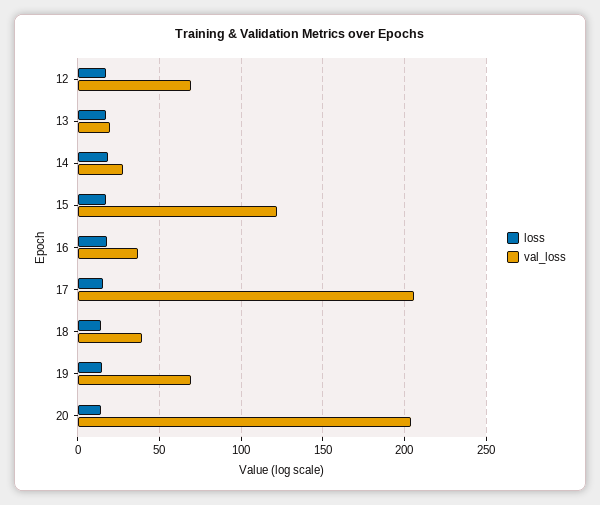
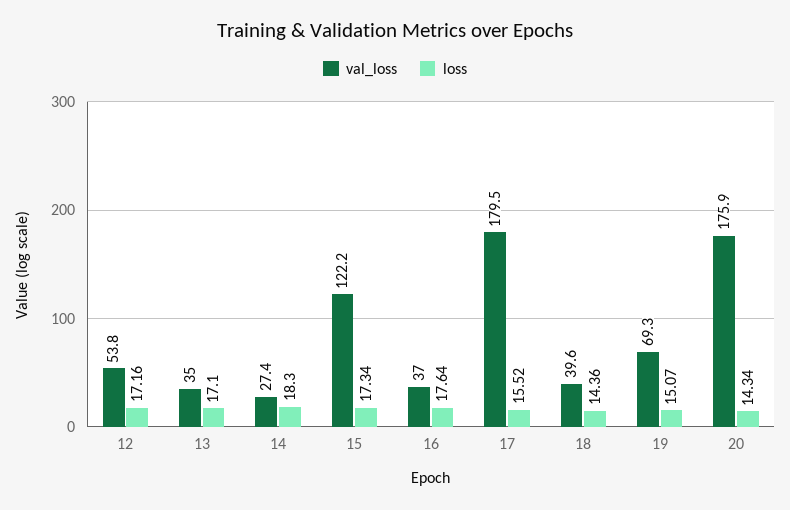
val_loss, 12: 70 -> 53.8
val_loss, 13: 20 -> 35
val_loss, 17: 205 -> 179.5
val_loss, 20: 205 -> 175.9

